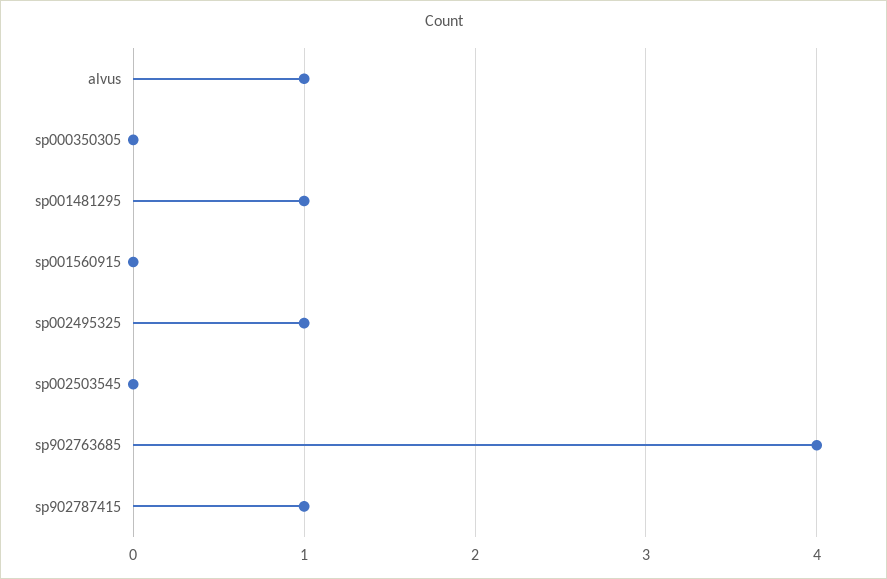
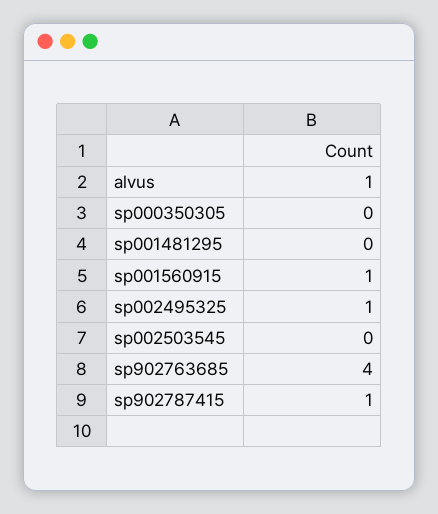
sp001481295: 1 -> 0
sp001560915: 0 -> 1

